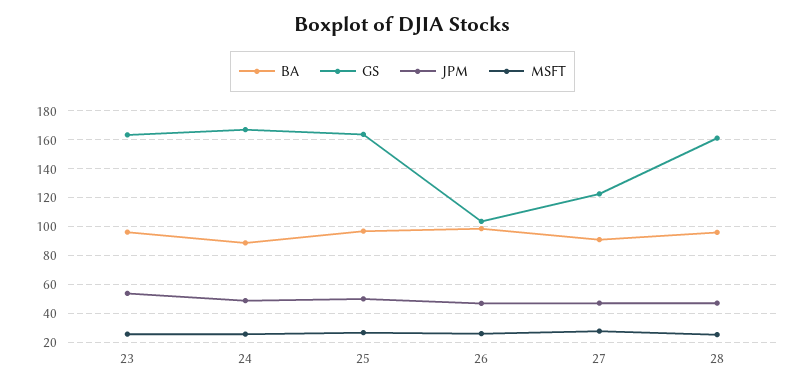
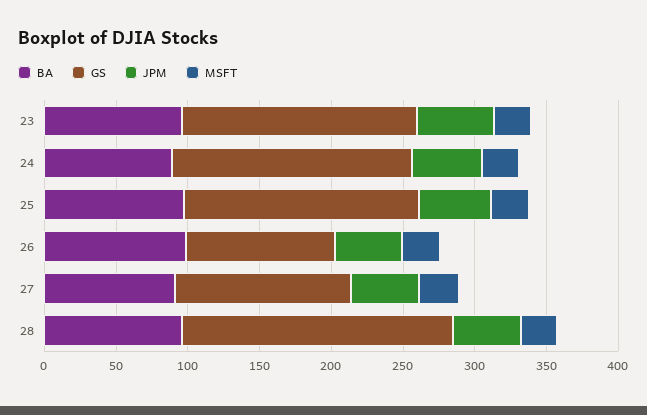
GS, 28: 160 -> 190

